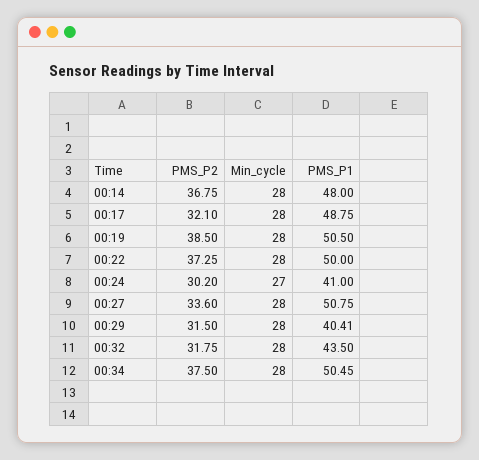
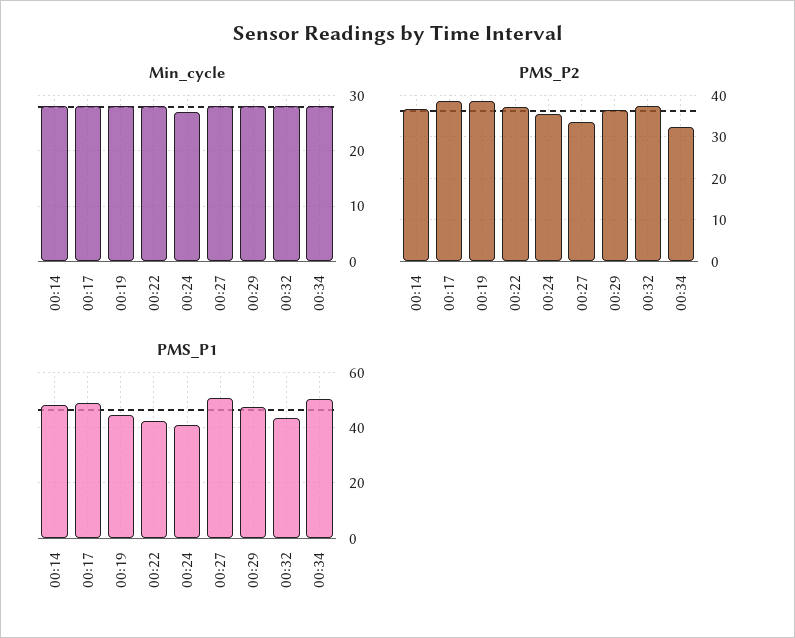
PMS_P2, 00:17: 32.1 -> 38
PMS_P1, 00:19: 50.5 -> 45
PMS_P1, 00:22: 50 -> 42.5
PMS_P2, 00:24: 30.2 -> 36
PMS_P2, 00:29: 31.5 -> 36
PMS_P1, 00:29: 40.41 -> 47.5
PMS_P2, 00:32: 31.75 -> 38
PMS_P2, 00:34: 37.5 -> 32

